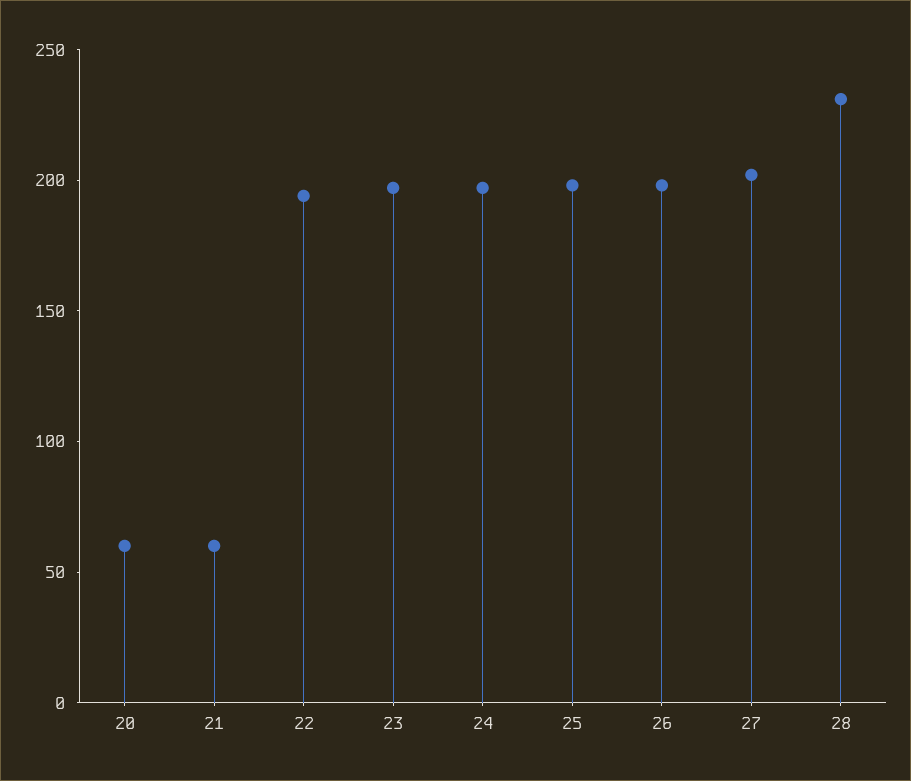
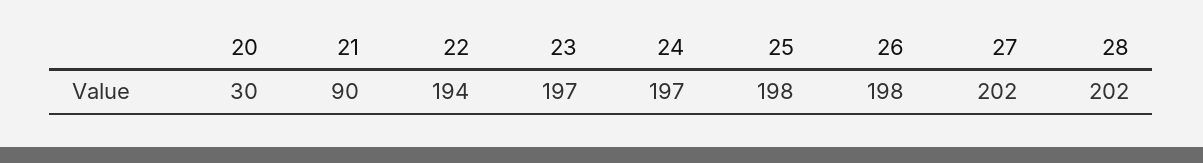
20: 60 -> 30
21: 60 -> 90
28: 230 -> 202

